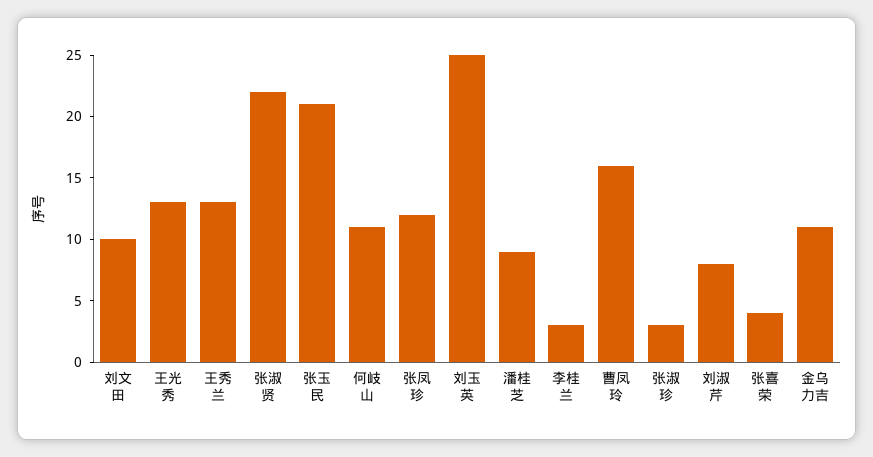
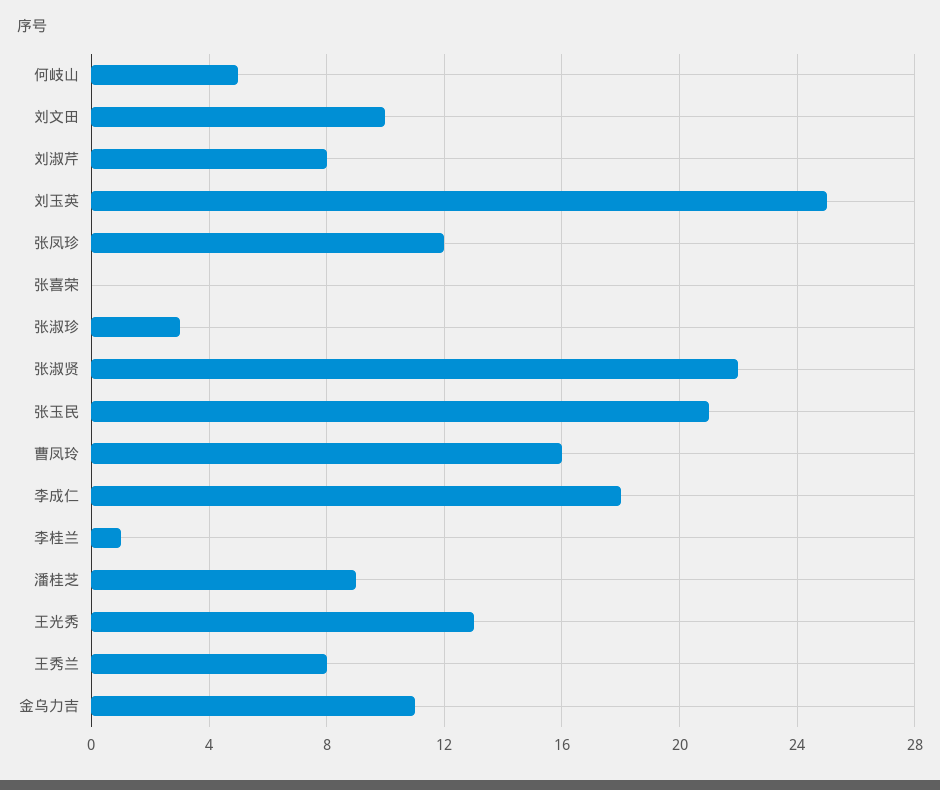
王秀兰: 13 -> 8
何岐山: 11 -> 5
李桂兰: 3 -> 1
张喜荣: 4 -> 0
李成仁: none -> 18

